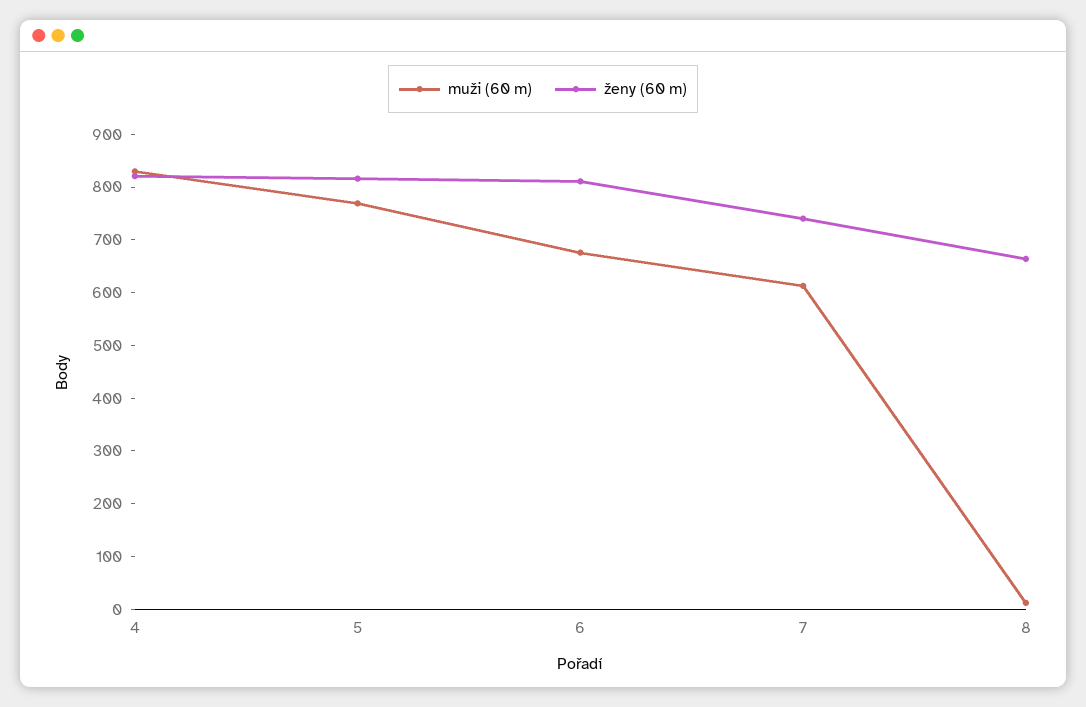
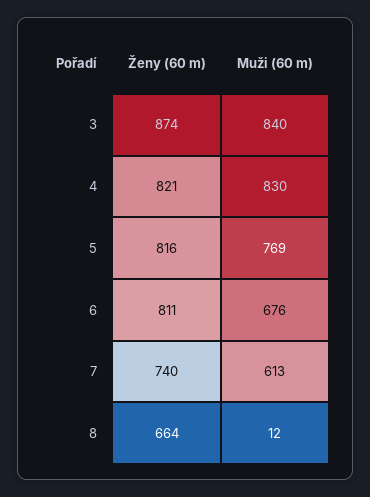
ženy (60 m), 3: none -> 874
muži (60 m), 3: none -> 840

